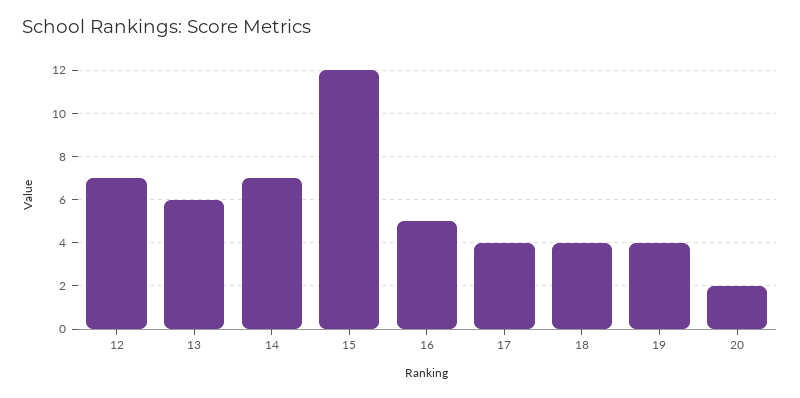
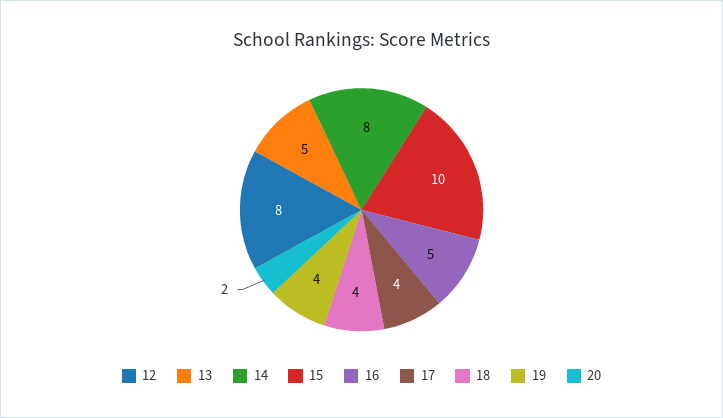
12: 7 -> 8
13: 6 -> 5
14: 7 -> 8
15: 12 -> 10

